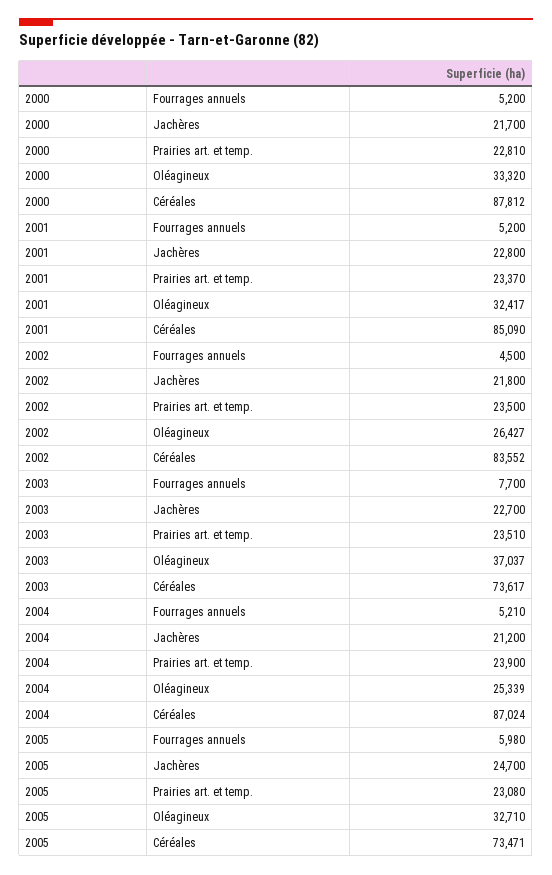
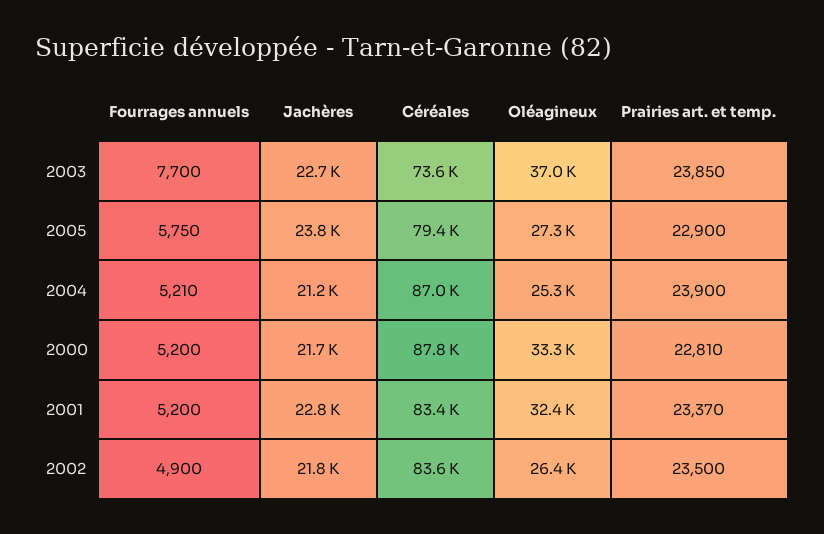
2001, Céréales: 85090 -> 83400
2002, Fourrages annuels: 4500 -> 4900
2003, Prairies art. et temp.: 23510 -> 23850
2005, Fourrages annuels: 5980 -> 5750
2005, Jachères: 24700 -> 23800
2005, Prairies art. et temp.: 23080 -> 22900
2005, Oléagineux: 32710 -> 27300
2005, Céréales: 73471 -> 79400

